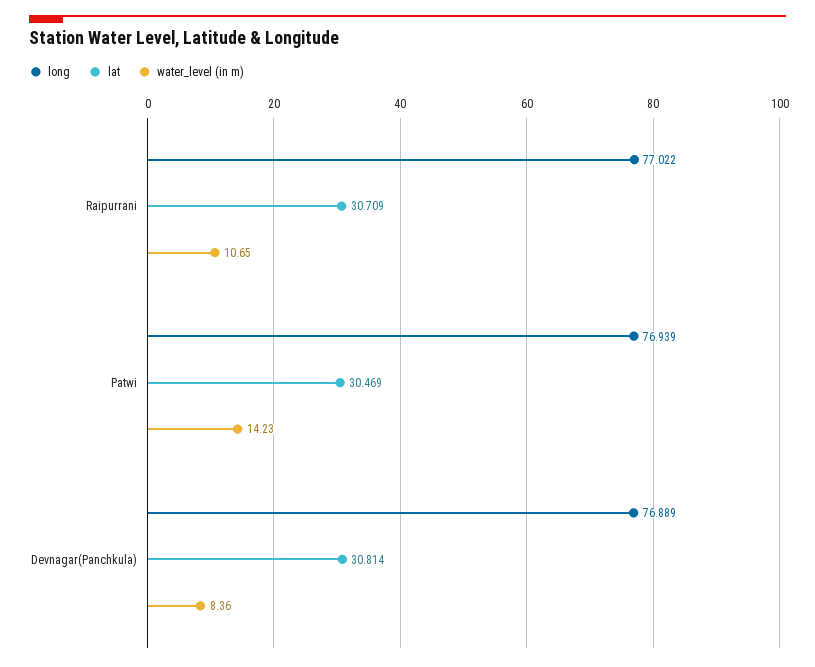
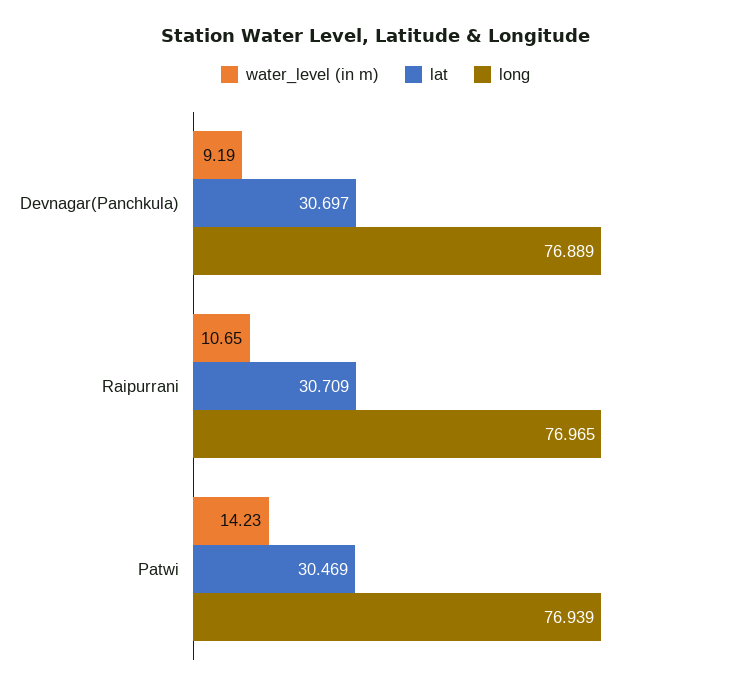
long, Raipurrani: 77.022 -> 76.965
lat, Devnagar(Panchkula): 30.814 -> 30.697
water_level (in m), Devnagar(Panchkula): 8.36 -> 9.19

